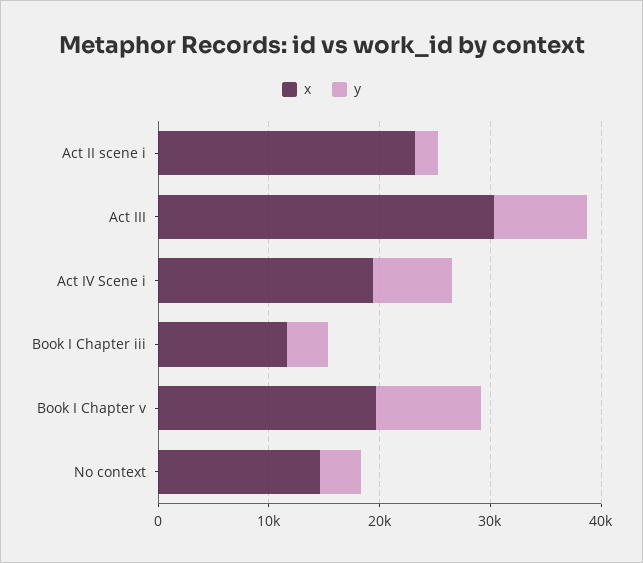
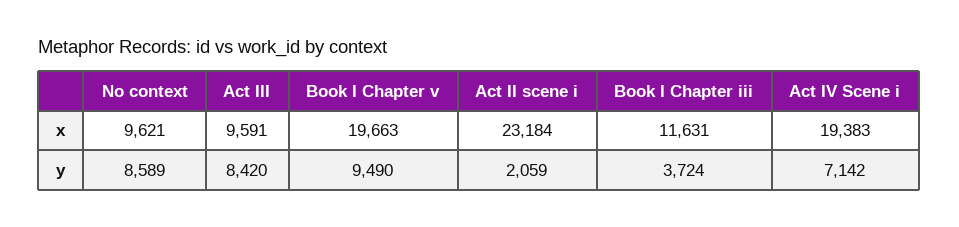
x, Act III: 30000 -> 9591
x, No context: 14000 -> 9621
y, No context: 4000 -> 8589

